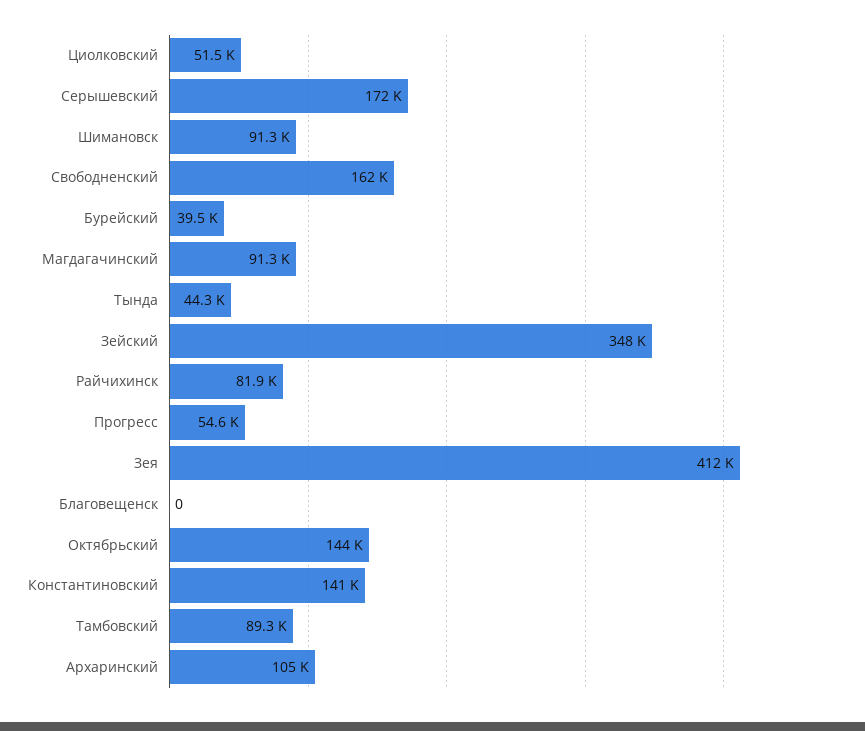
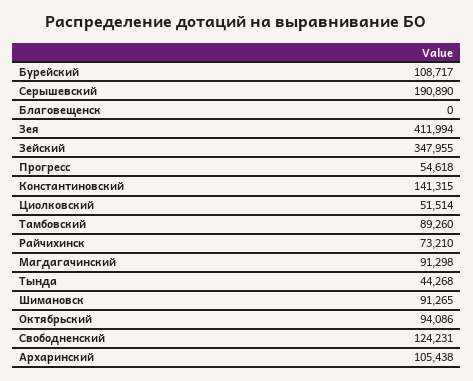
Серышевский: 172000 -> 190890
Свободненский: 162000 -> 124231
Бурейский: 39500 -> 108717
Райчихинск: 81900 -> 73210
Октябрьский: 144000 -> 94086

